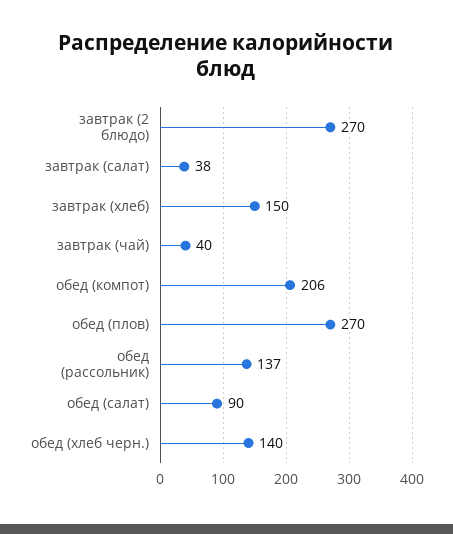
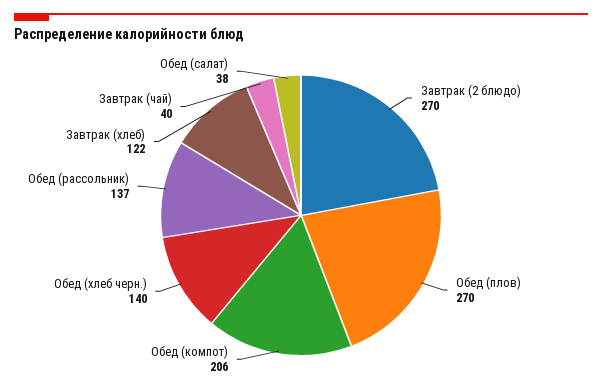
завтрак (салат): 38 -> none
завтрак (хлеб): 150 -> 122
обед (салат): 90 -> 38

